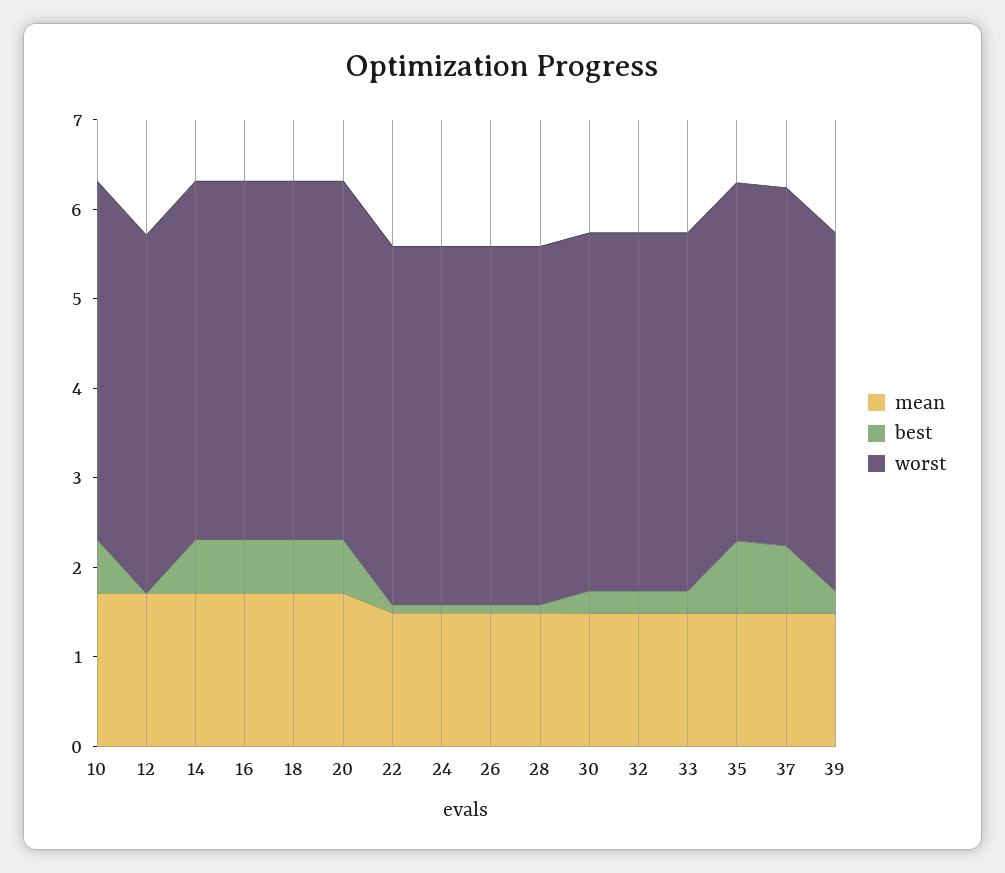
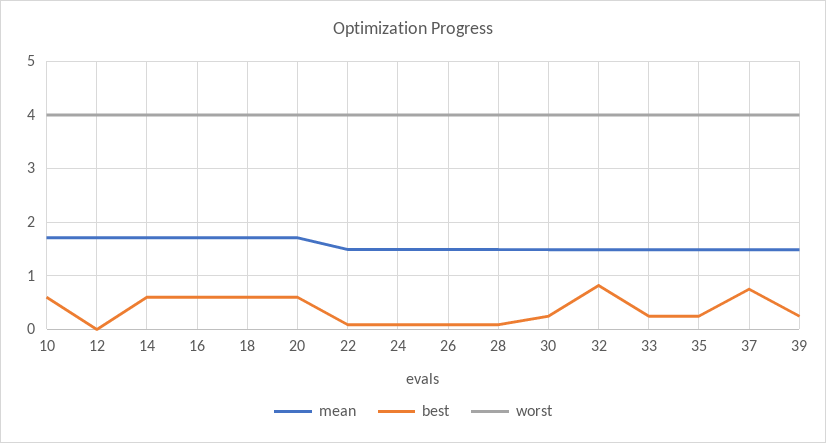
best, 32: 0.2 -> 0.8
best, 35: 0.8 -> 0.2

